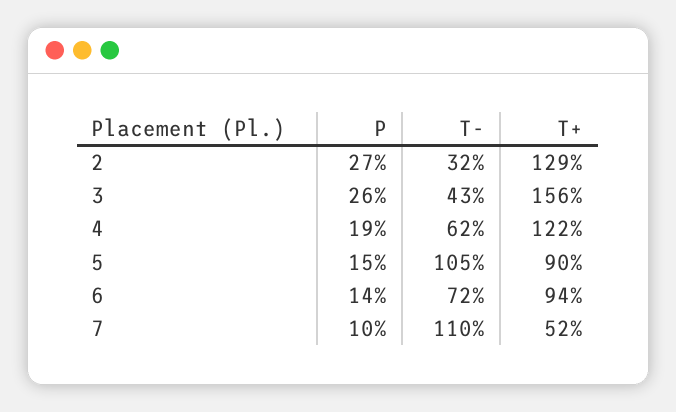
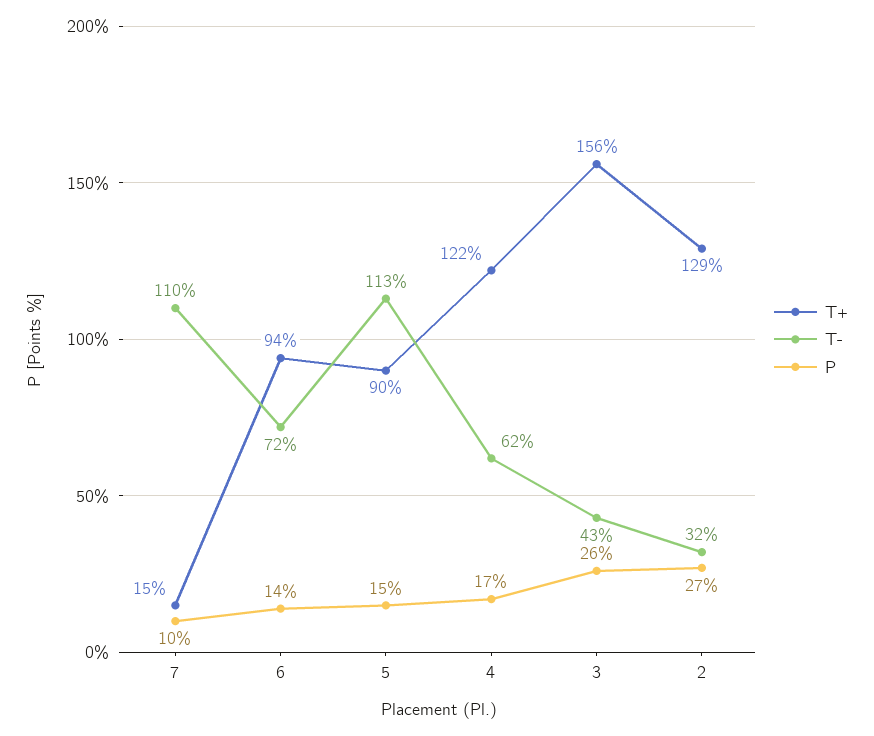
P, 4: 19 -> 17
T-, 5: 105 -> 113
T+, 7: 52 -> 15

